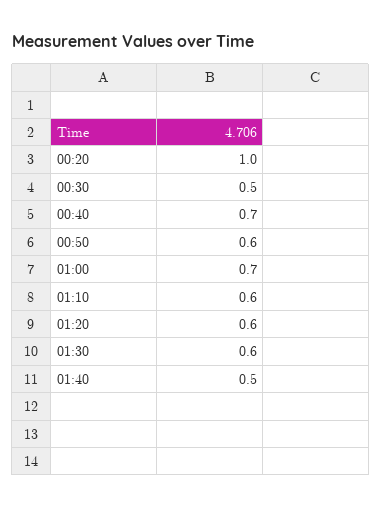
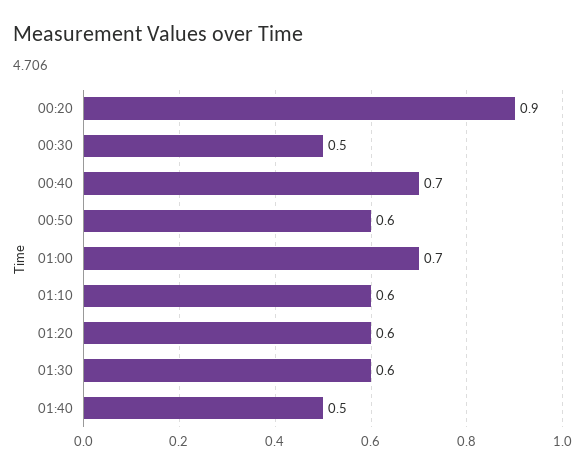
00:20: 1 -> 0.9

